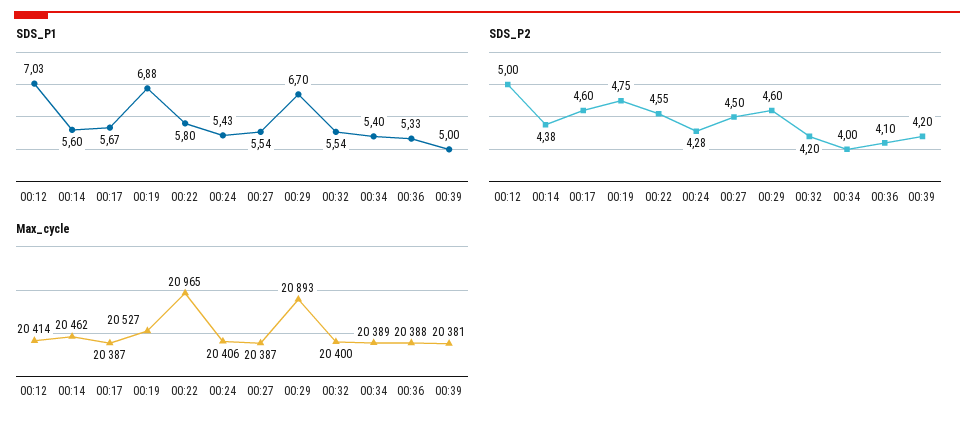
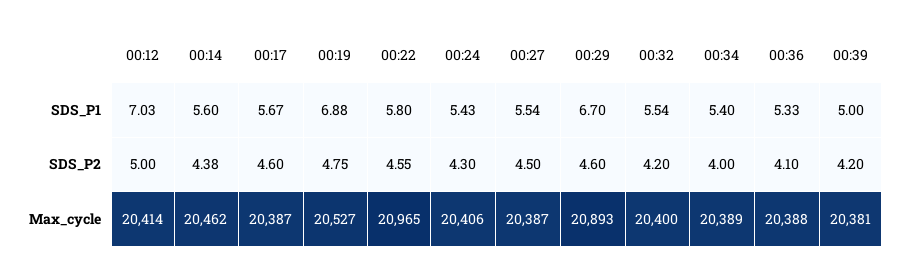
SDS_P2, 00:24: 4.28 -> 4.3

